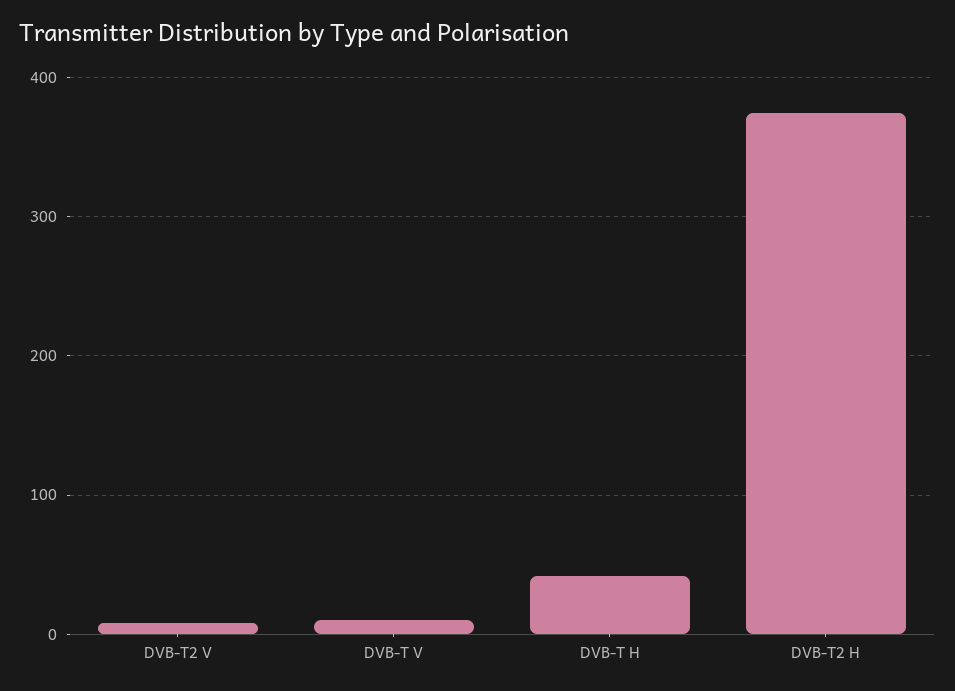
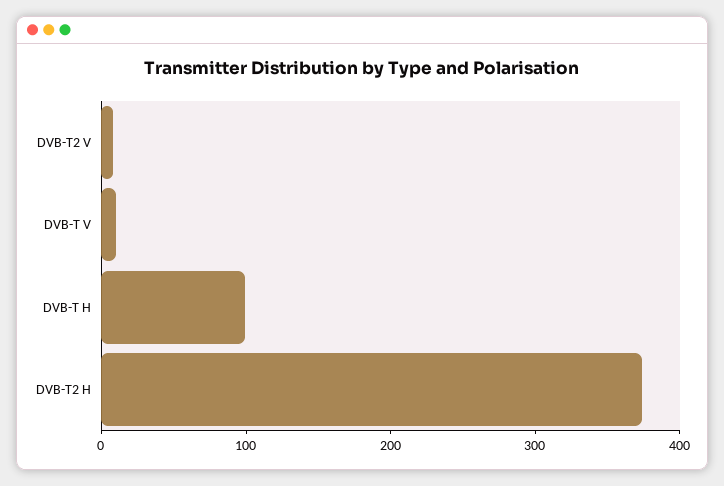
DVB-T H: 40 -> 100

